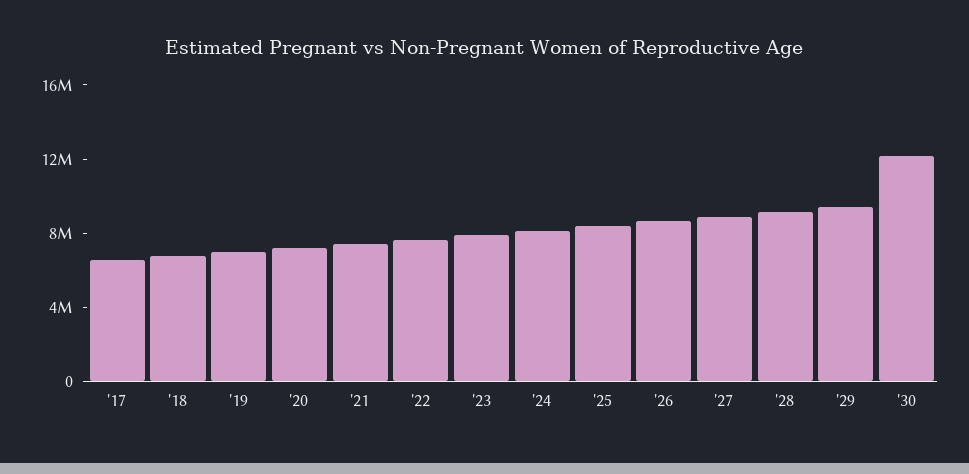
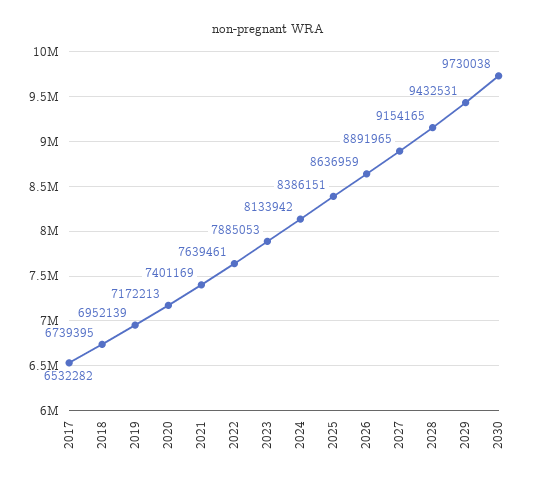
'30: 12000000 -> 9730038

